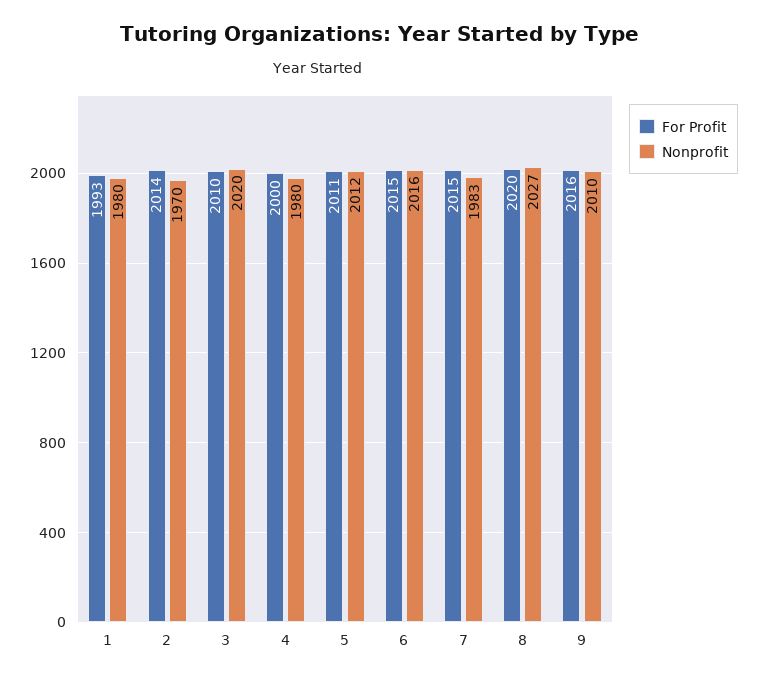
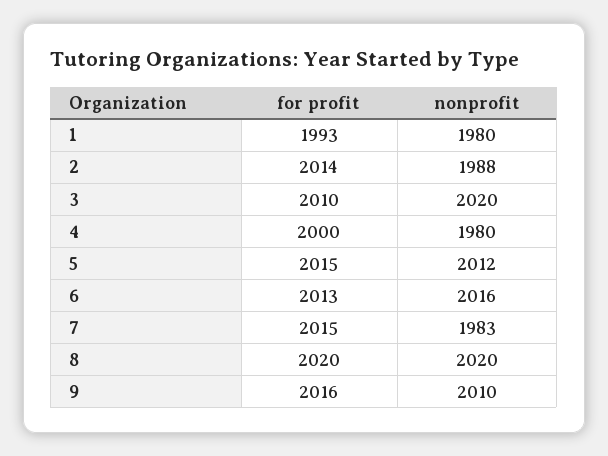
Nonprofit, 2: 1970 -> 1988
For Profit, 5: 2011 -> 2015
For Profit, 6: 2015 -> 2013
Nonprofit, 8: 2027 -> 2020

